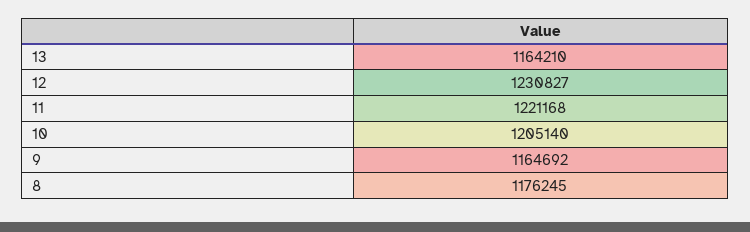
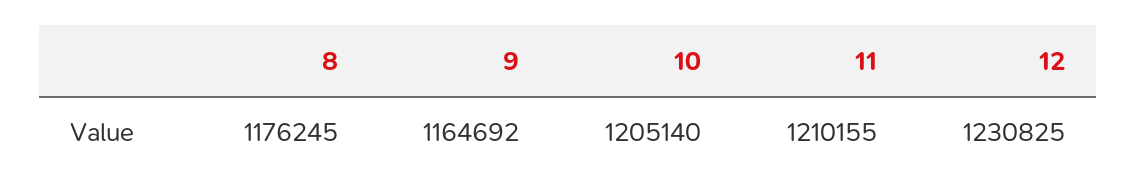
13: 1164210 -> none
12: 1230827 -> 1230825
11: 1221168 -> 1210155

